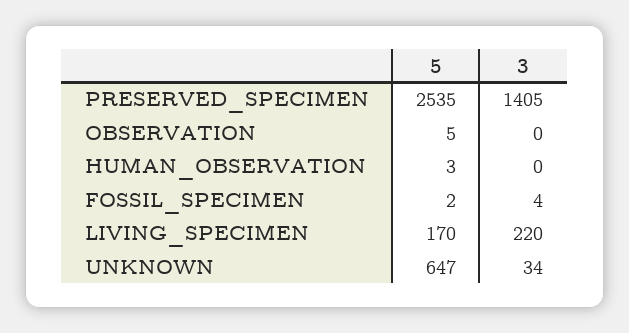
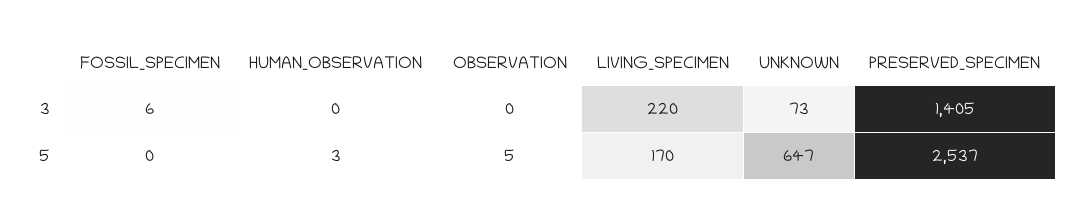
5, PRESERVED_SPECIMEN: 2535 -> 2537
5, FOSSIL_SPECIMEN: 2 -> 0
3, FOSSIL_SPECIMEN: 4 -> 6
3, UNKNOWN: 34 -> 73

